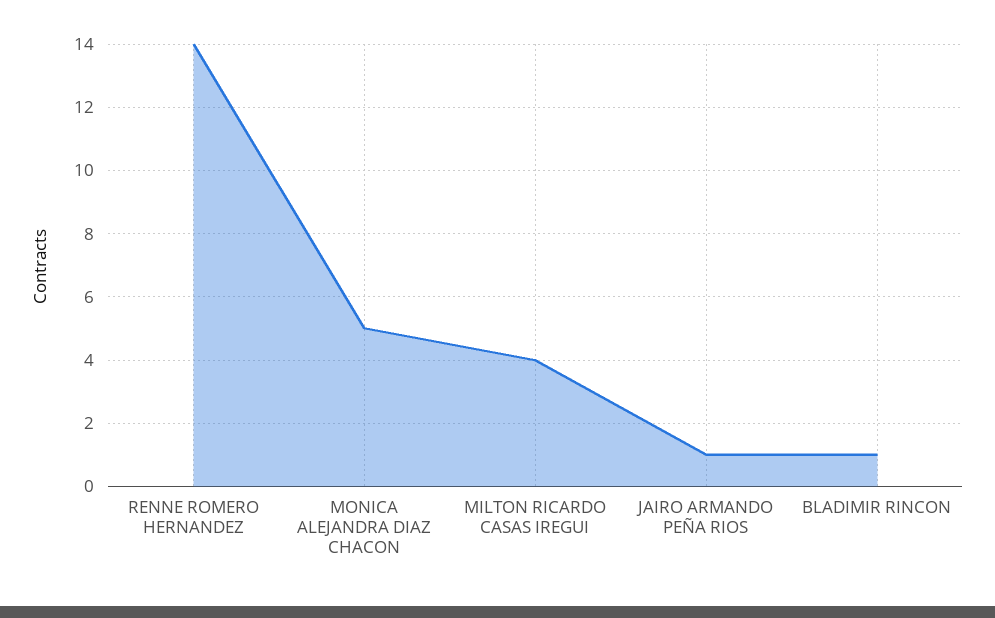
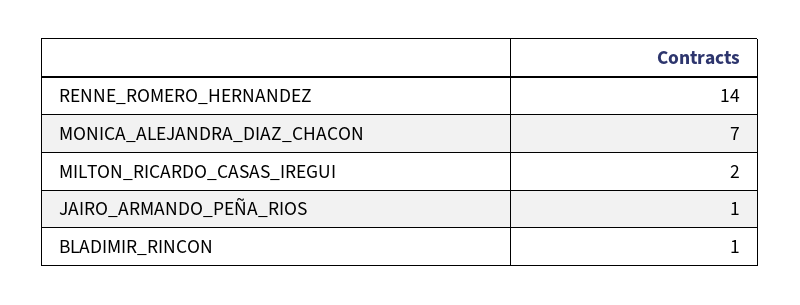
MONICA ALEJANDRA DIAZ CHACON: 5 -> 7
MILTON RICARDO CASAS IREGUI: 4 -> 2

